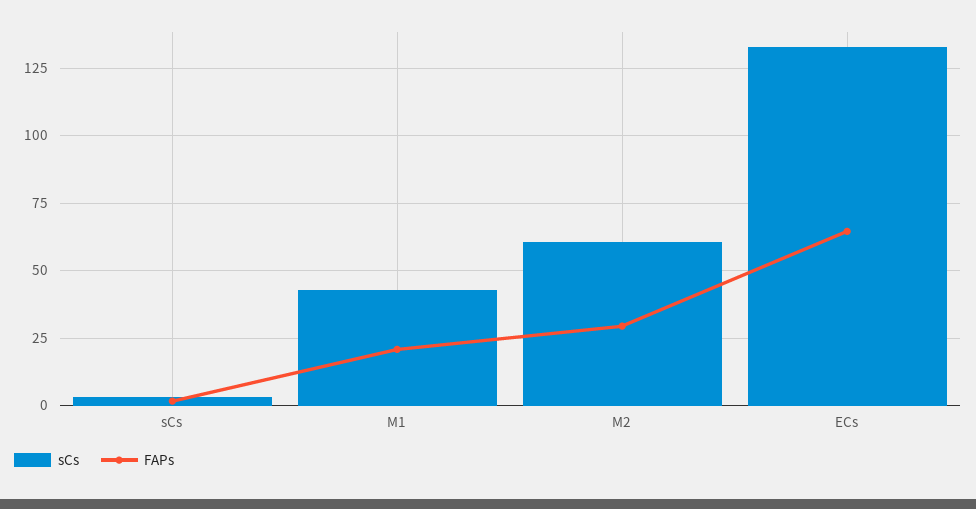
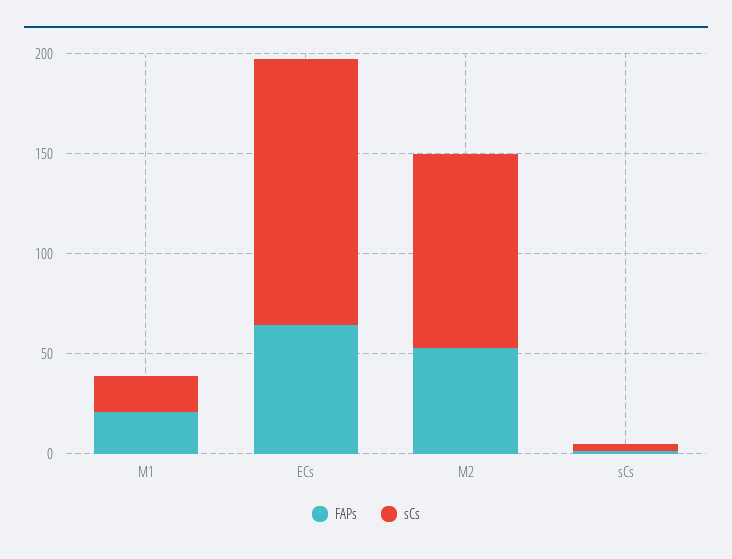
sCs, M1: 42.5 -> 20
sCs, M2: 60 -> 100
FAPs, M2: 30 -> 50

